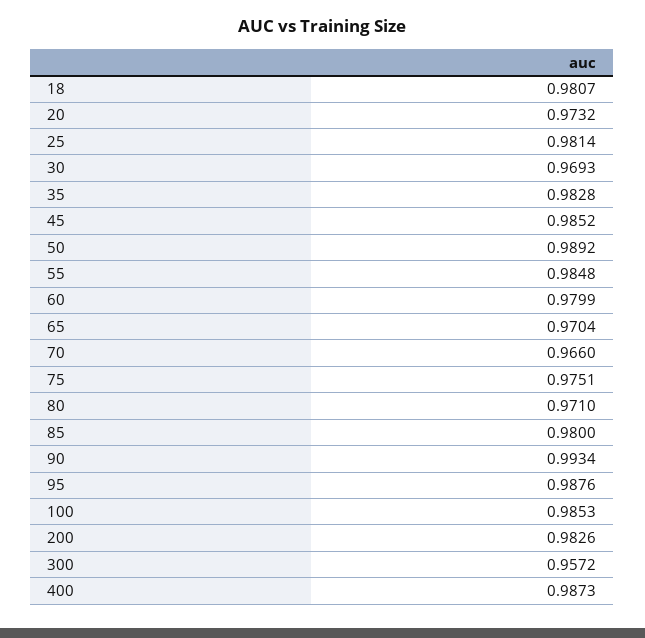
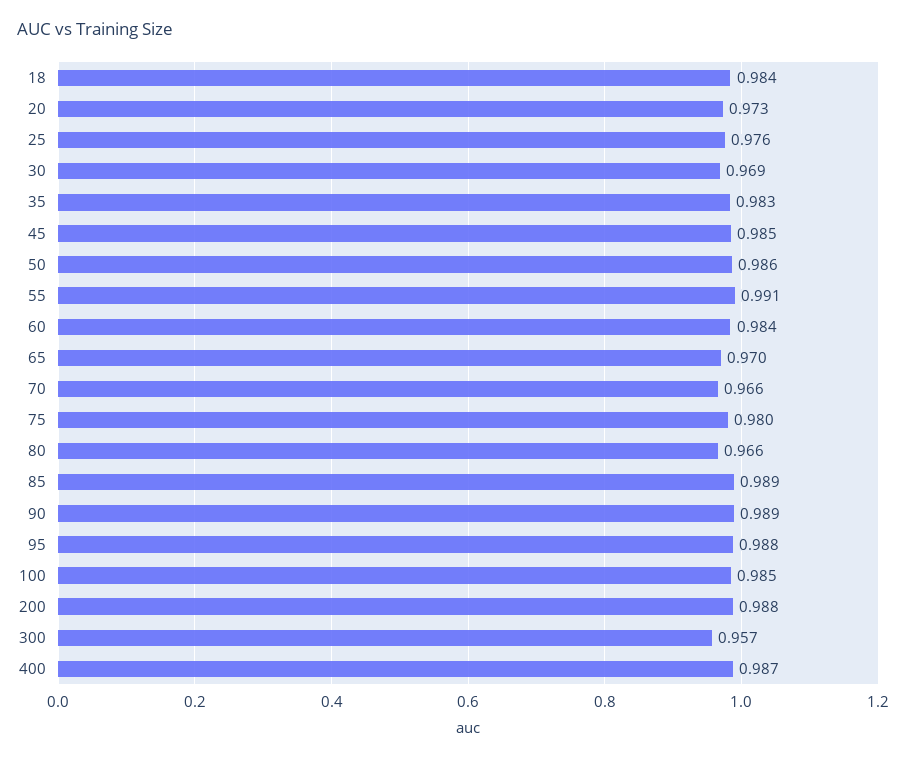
18: 0.9807 -> 0.984
25: 0.9814 -> 0.976
50: 0.9892 -> 0.986
55: 0.9848 -> 0.991
60: 0.9799 -> 0.984
75: 0.9751 -> 0.98
80: 0.971 -> 0.966
85: 0.98 -> 0.989
90: 0.9934 -> 0.989
200: 0.9826 -> 0.988

